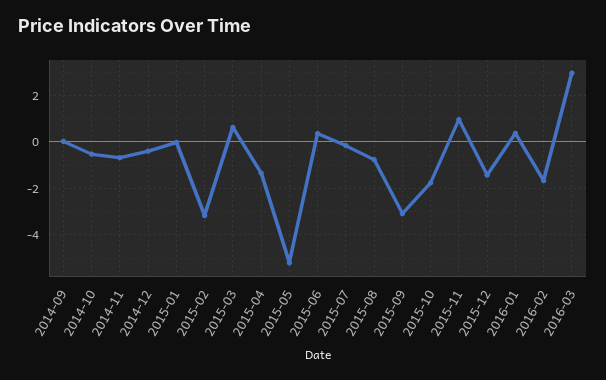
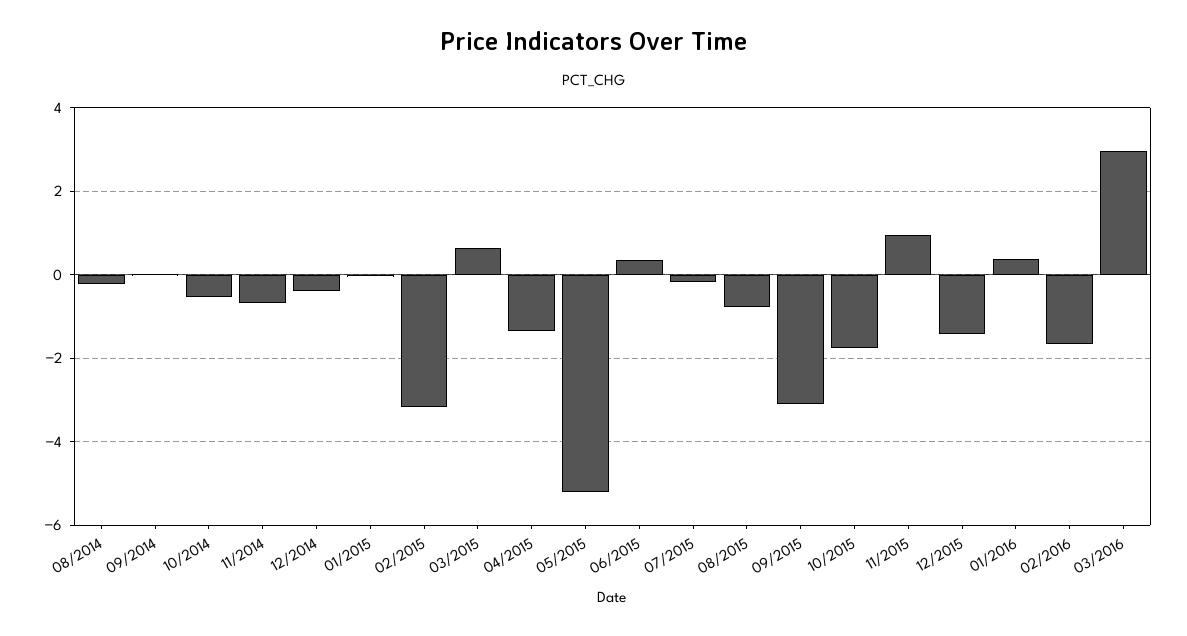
08/2014: none -> -0.2

